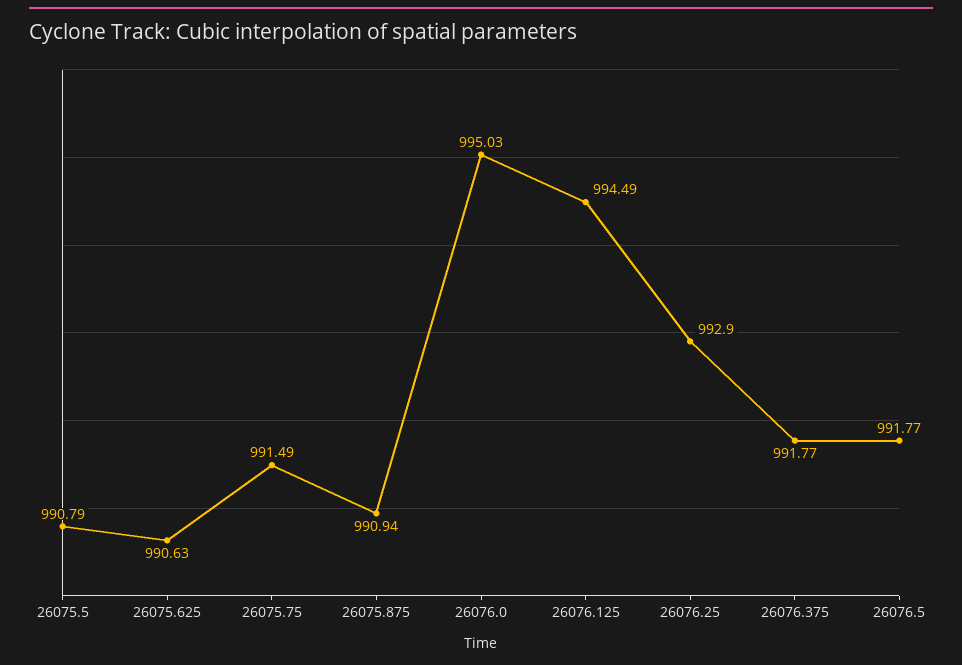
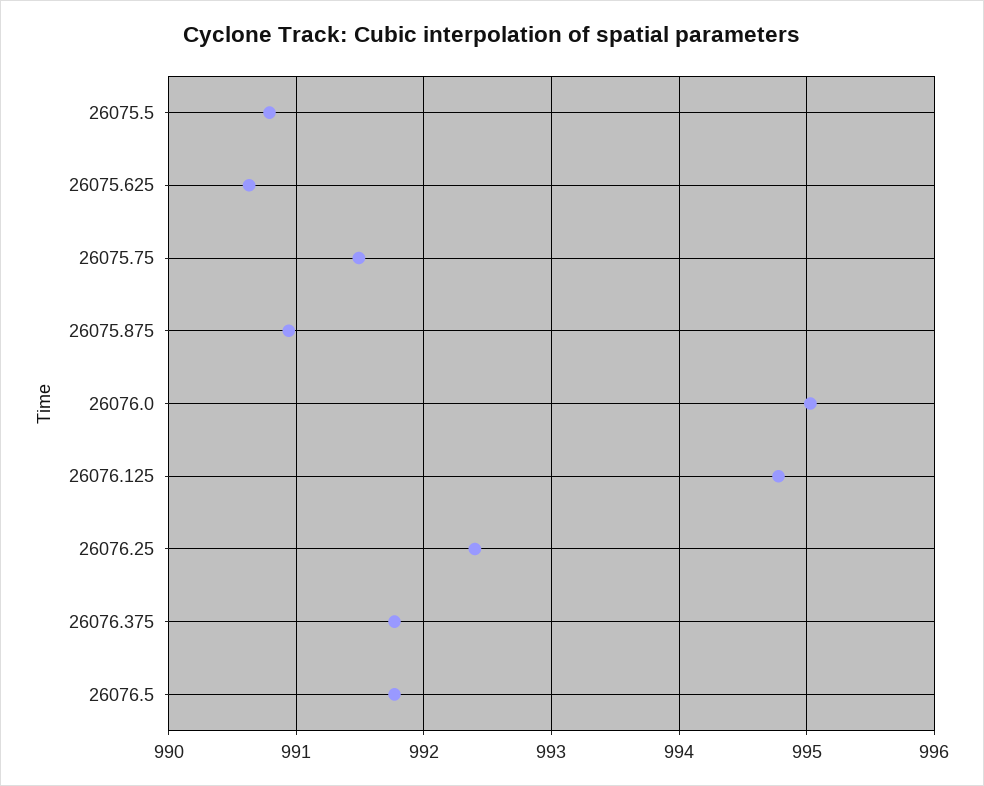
26076.125: 994.49 -> 994.8
26076.25: 992.9 -> 992.4

